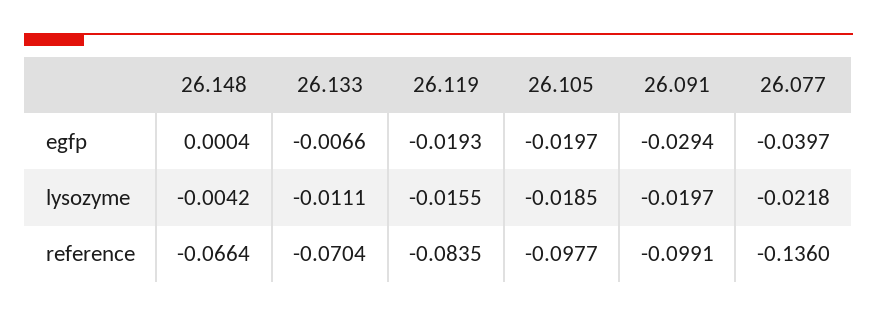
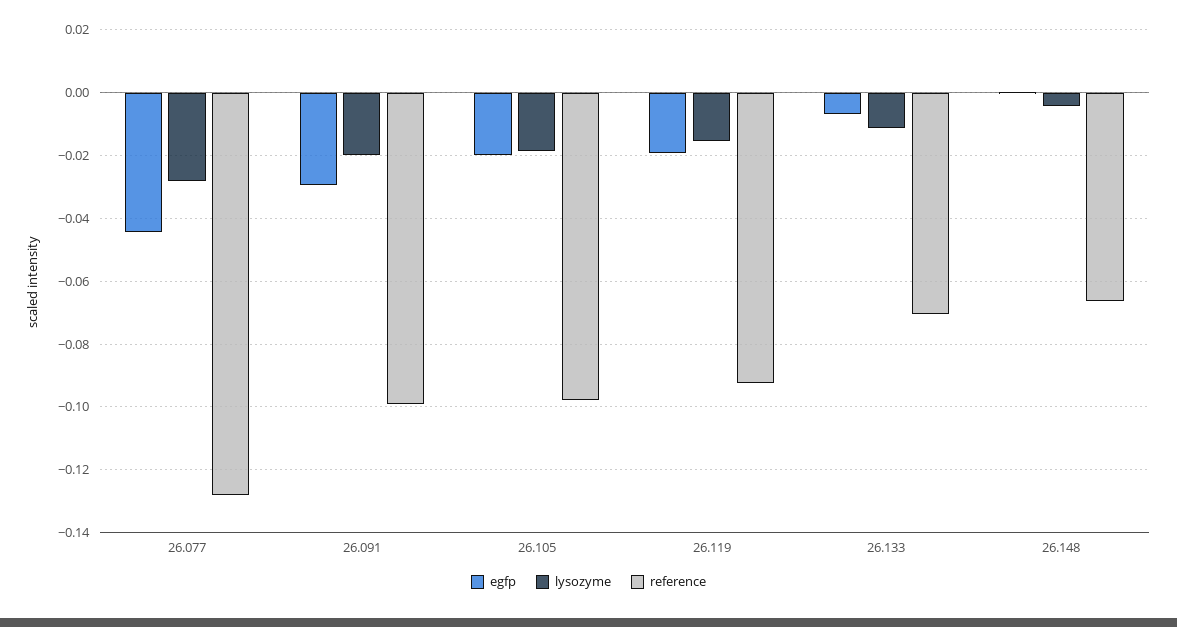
egfp, 26.077: -0.0397 -> -0.044
lysozyme, 26.077: -0.0218 -> -0.028
reference, 26.119: -0.0835 -> -0.092
reference, 26.077: -0.136 -> -0.128

